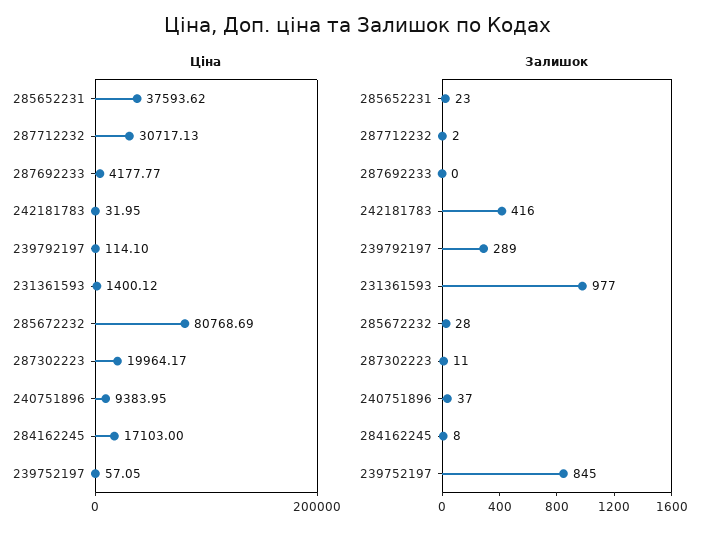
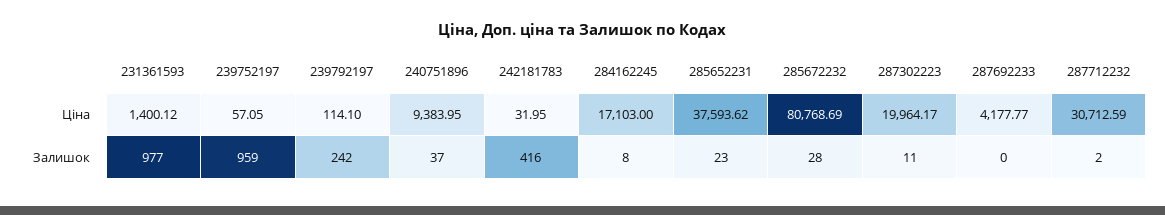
Ціна, 287712232: 30717.13 -> 30712.59
Залишок, 239792197: 289 -> 242
Залишок, 239752197: 845 -> 959

